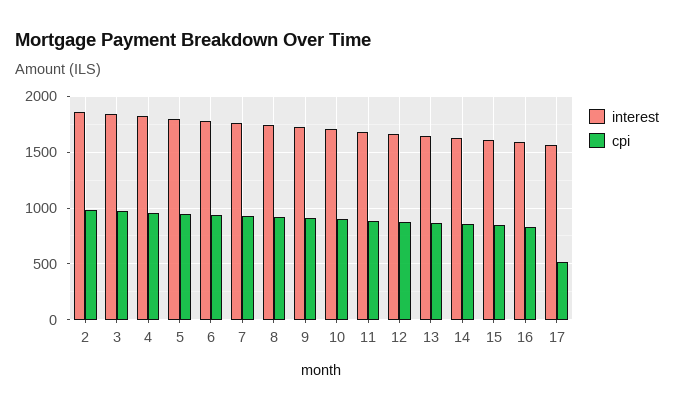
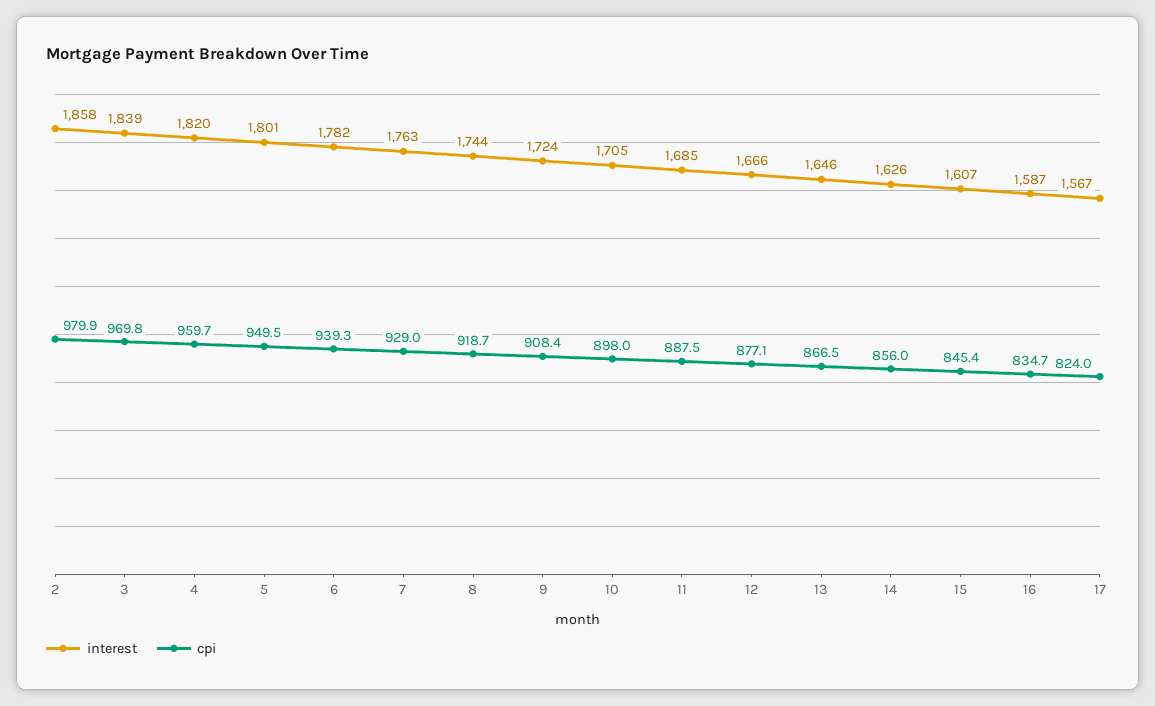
cpi, 17: 500 -> 824

